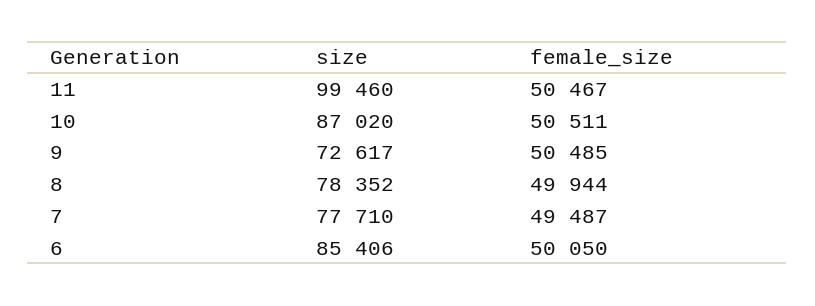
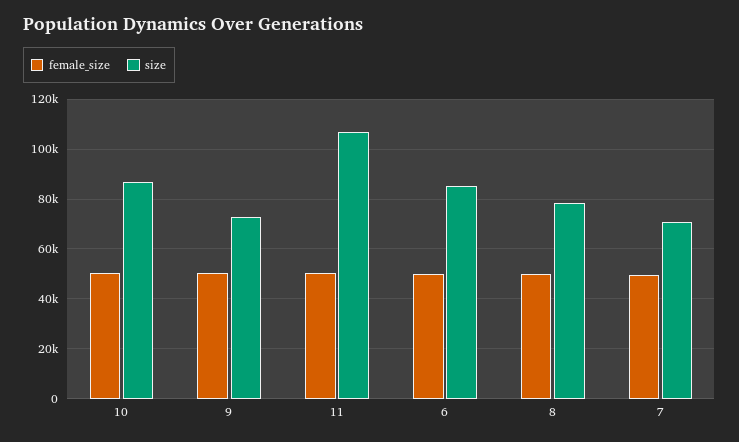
size, 11: 99460 -> 107500
size, 7: 77710 -> 70000

